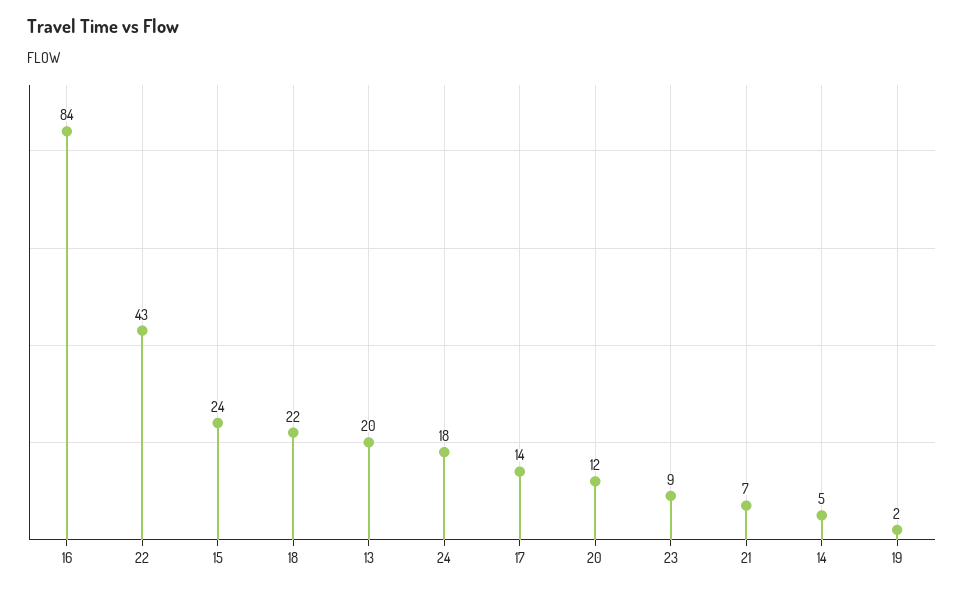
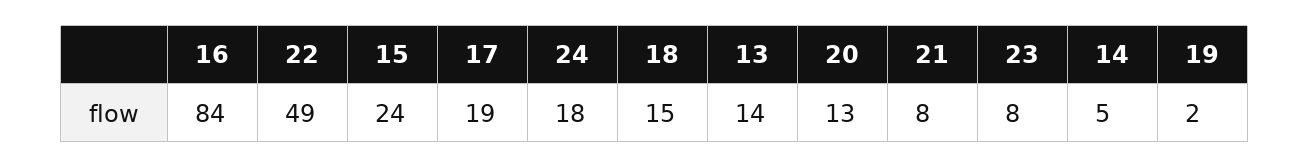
22: 43 -> 49
18: 22 -> 15
13: 20 -> 14
17: 14 -> 19
20: 12 -> 13
23: 9 -> 8
21: 7 -> 8

